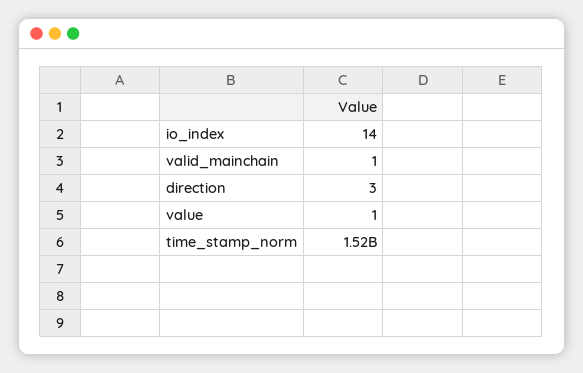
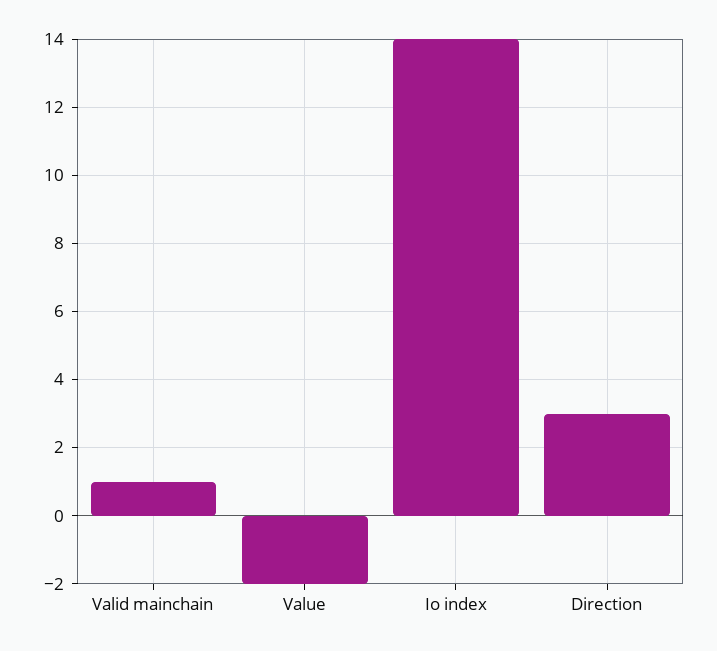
value: 1 -> -2
time_stamp_norm: 1520000000 -> none

